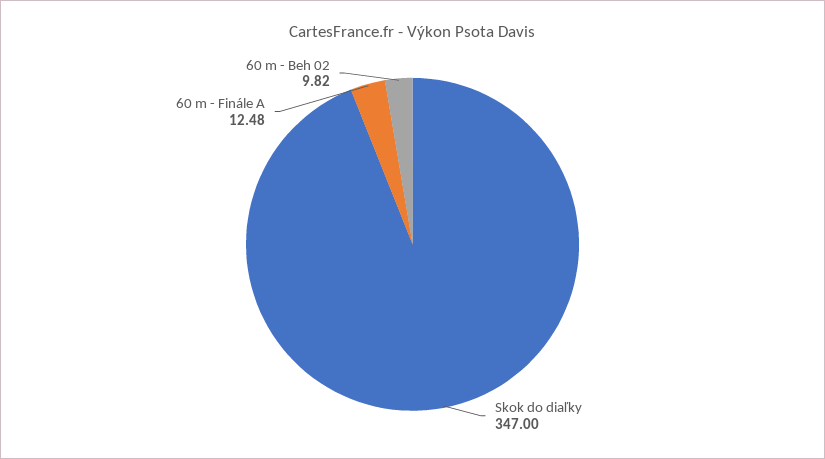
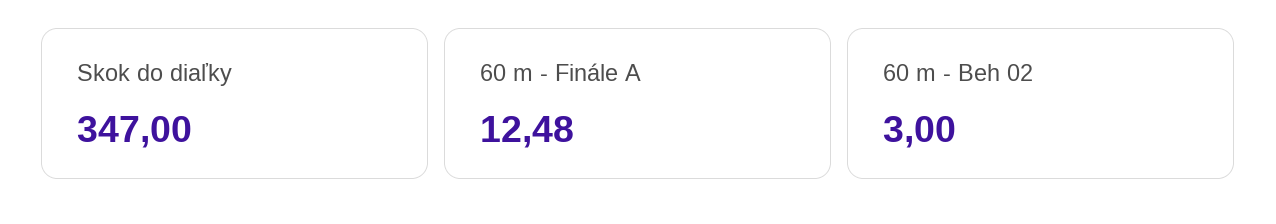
60 m - Beh 02: 9.82 -> 3

